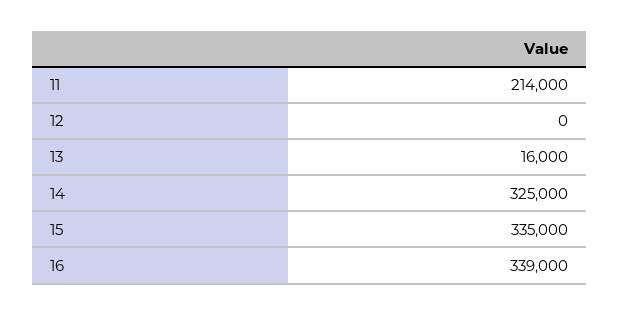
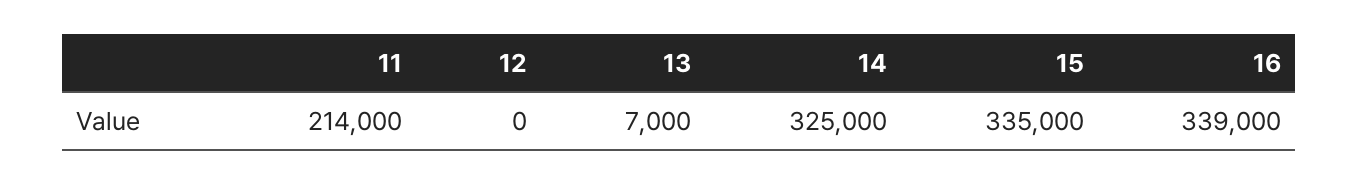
13: 16000 -> 7000

